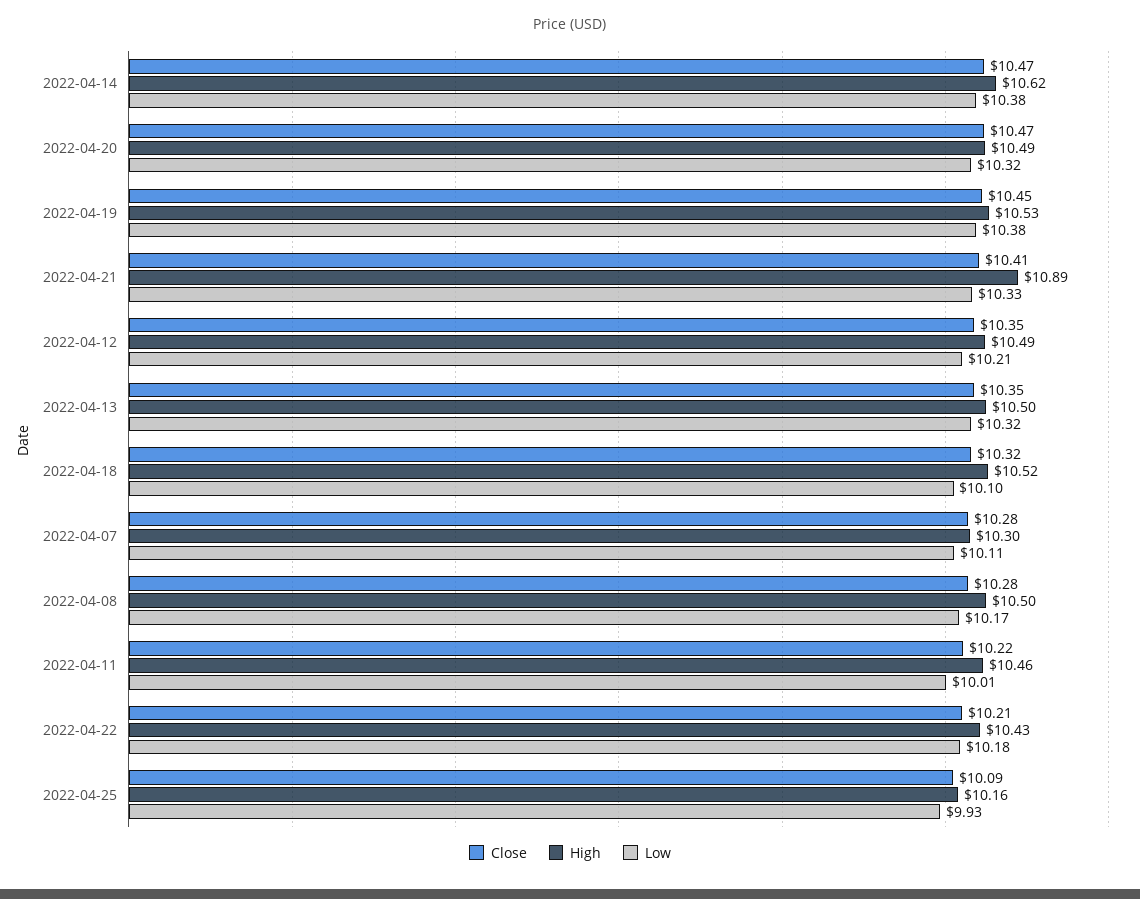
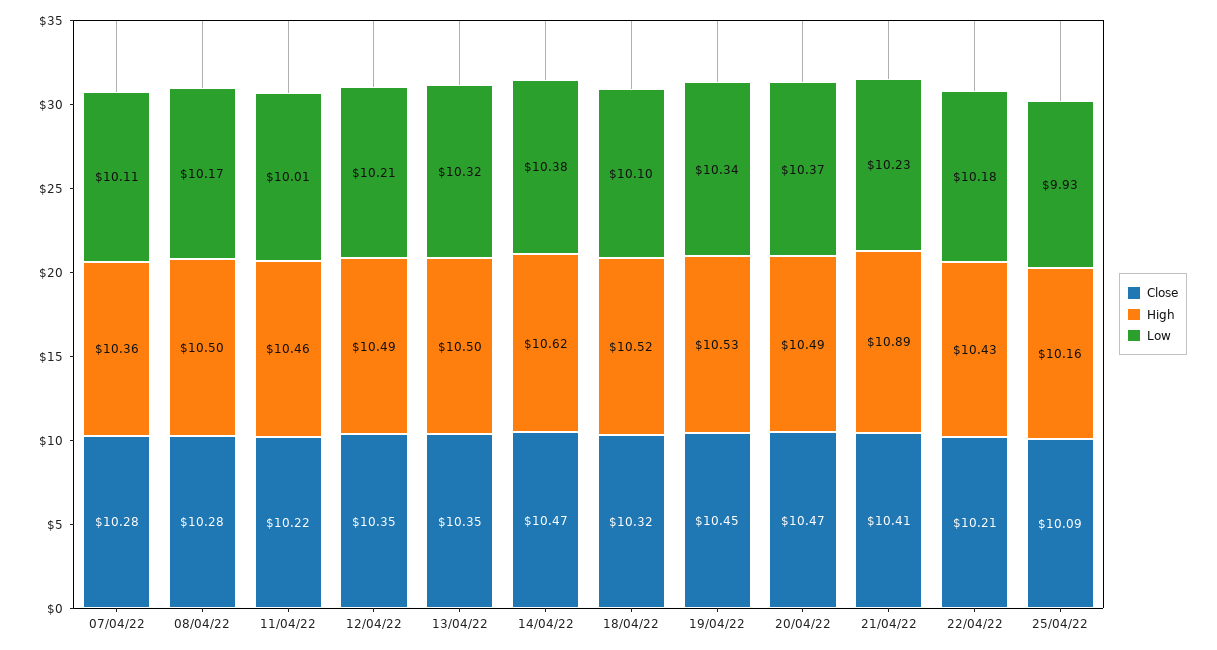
Low, 2022-04-20: 10.32 -> 10.37
Low, 2022-04-19: 10.38 -> 10.34
Low, 2022-04-21: 10.33 -> 10.23
High, 2022-04-07: 10.3 -> 10.36

